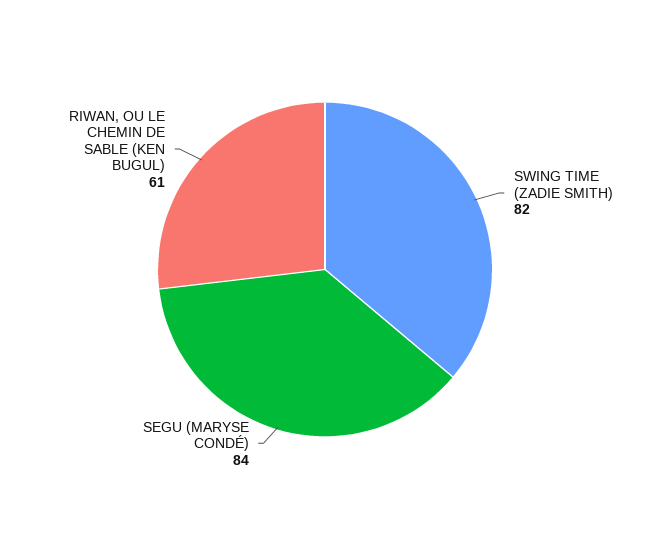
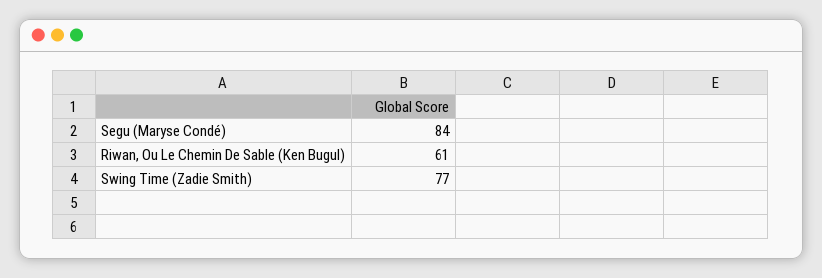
SWING TIME (ZADIE SMITH): 82 -> 77

